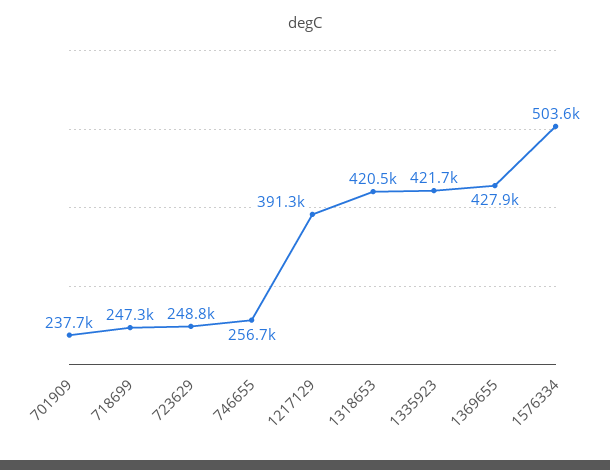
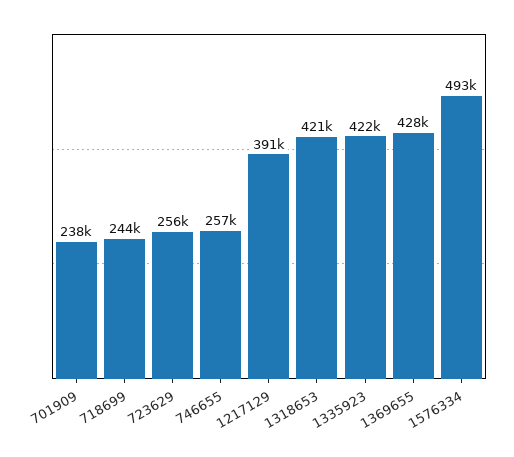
718699: 247300 -> 244000
723629: 248800 -> 256000
1576334: 503600 -> 493000

